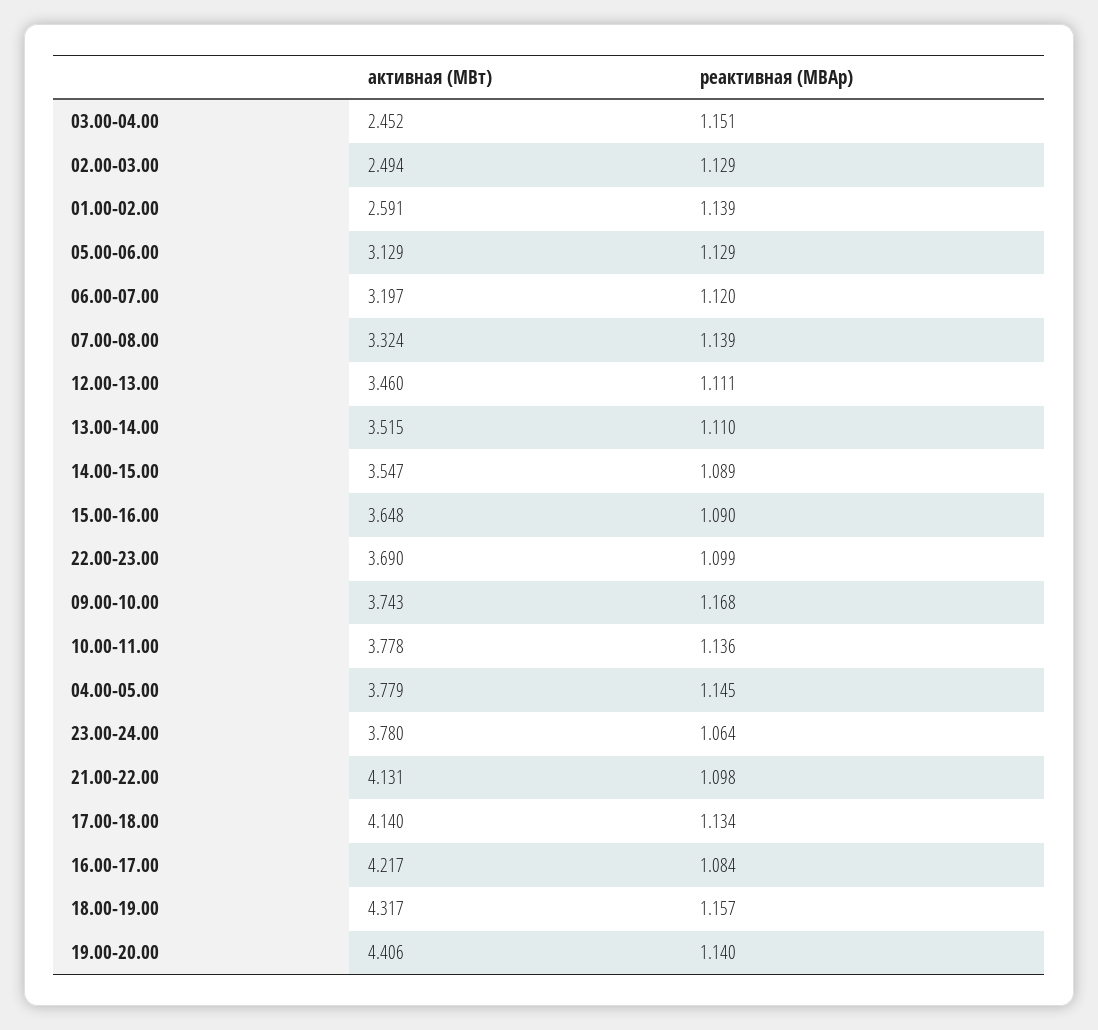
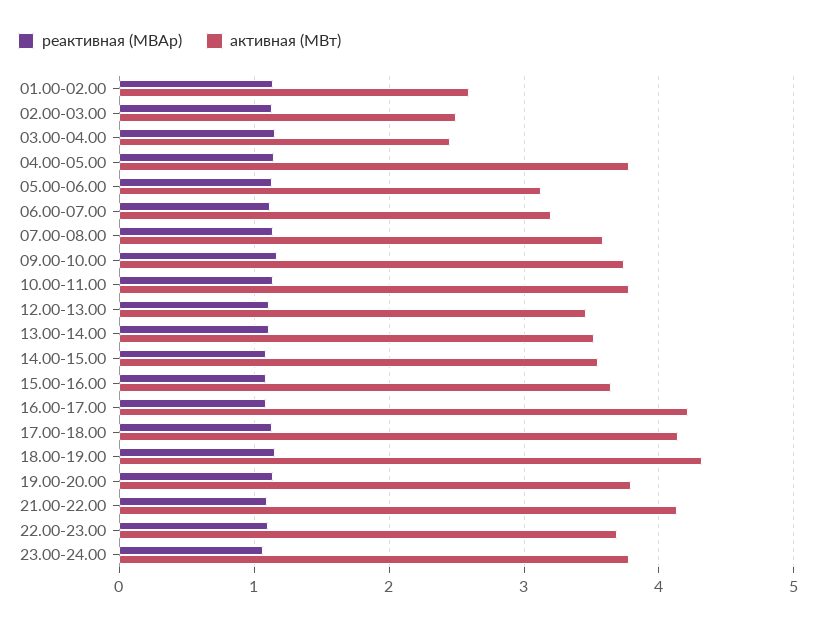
активная (МВт), 07.00-08.00: 3.324 -> 3.6
активная (МВт), 19.00-20.00: 4.406 -> 3.8

